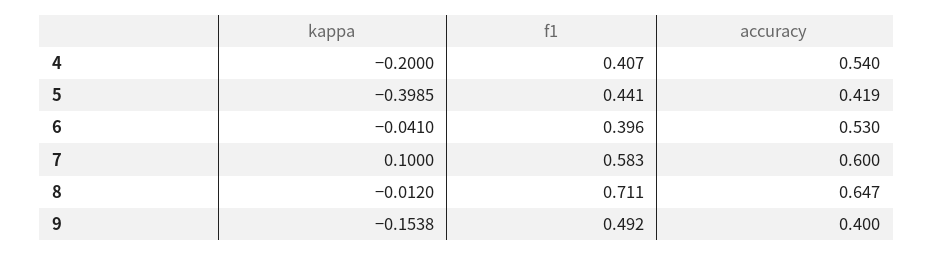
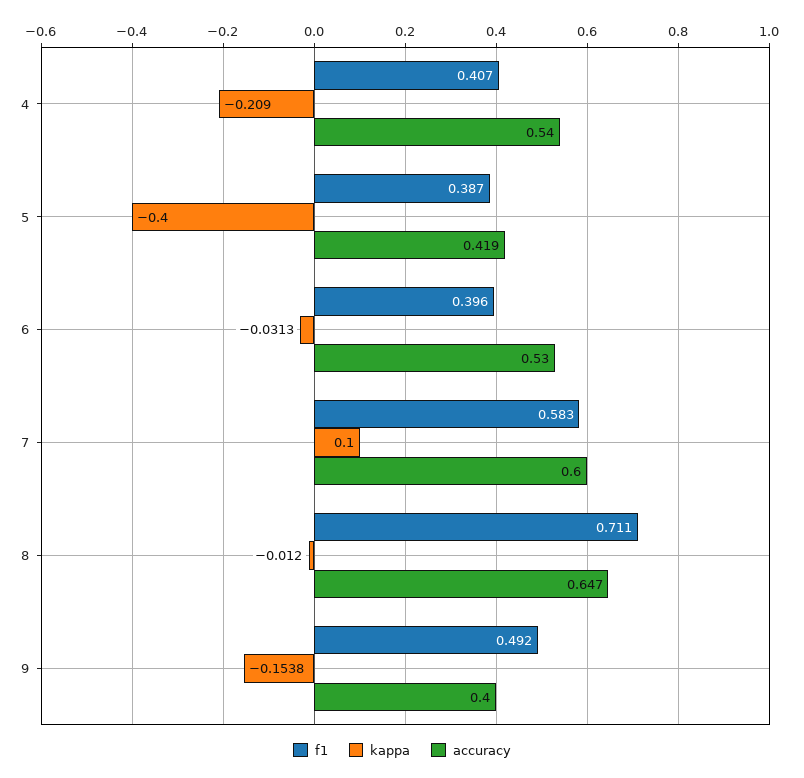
kappa, 4: -0.2 -> -0.209
kappa, 5: -0.3985 -> -0.4
f1, 5: 0.441 -> 0.387
kappa, 6: -0.041 -> -0.0313

